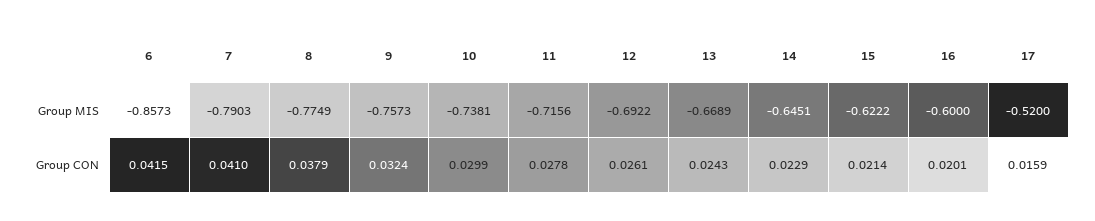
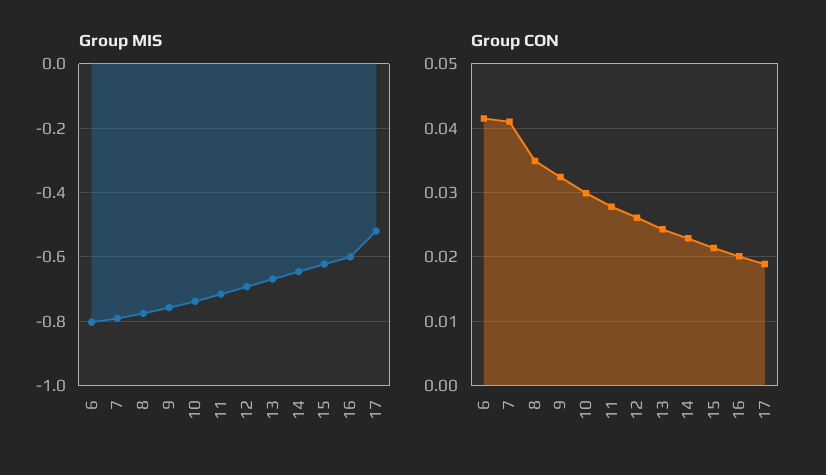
Group MIS, 6: -0.8573 -> -0.8
Group CON, 8: 0.0379 -> 0.035
Group CON, 17: 0.0159 -> 0.019

